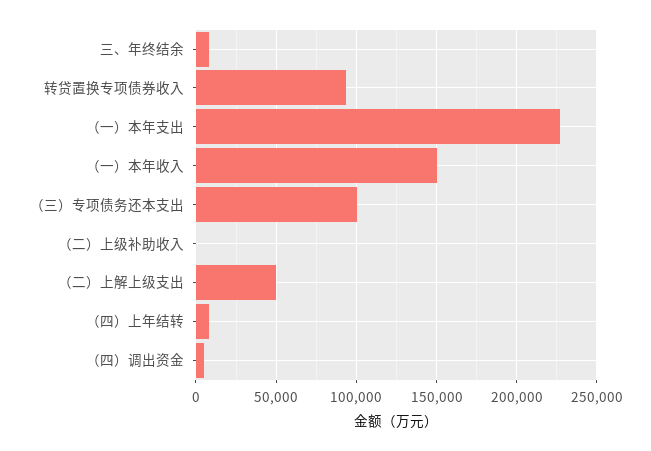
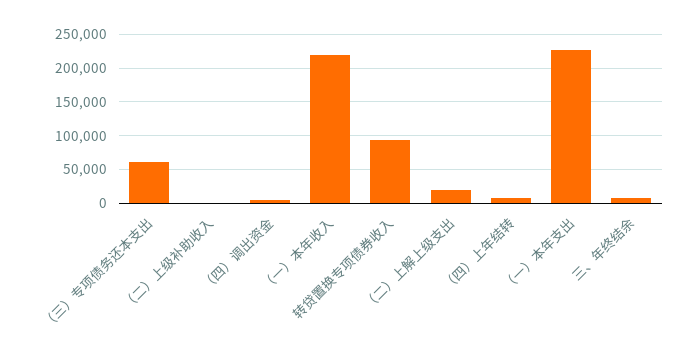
（一）本年收入: 150000 -> 220000
（三）专项债务还本支出: 100000 -> 60000
（二）上解上级支出: 50000 -> 20000

